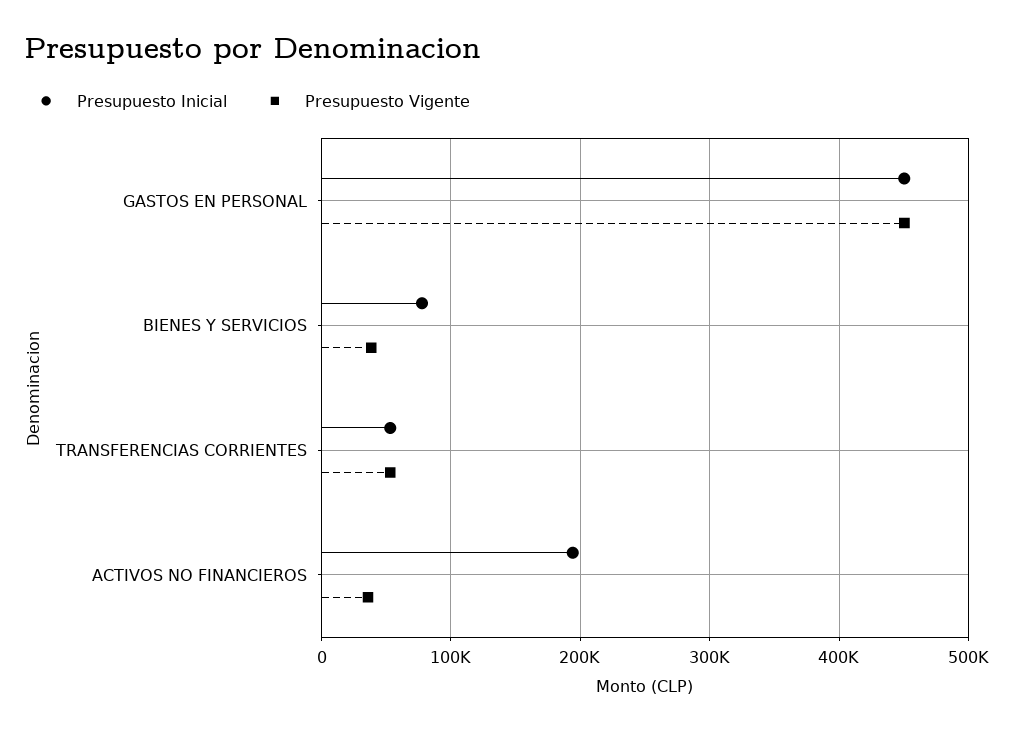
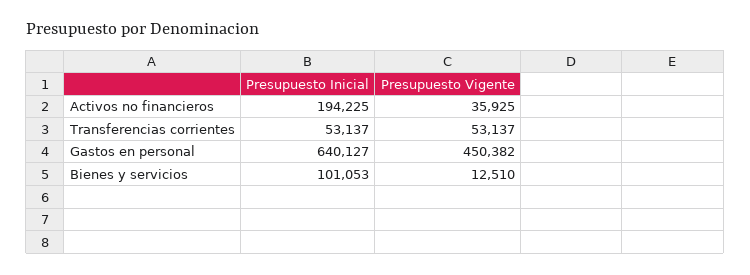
Presupuesto Inicial, GASTOS EN PERSONAL: 450000 -> 640127
Presupuesto Inicial, BIENES Y SERVICIOS: 80000 -> 101053
Presupuesto Vigente, BIENES Y SERVICIOS: 40000 -> 12510

